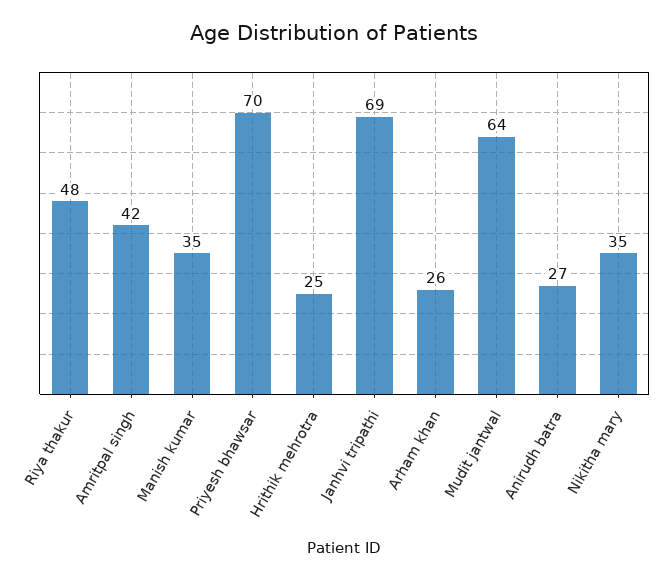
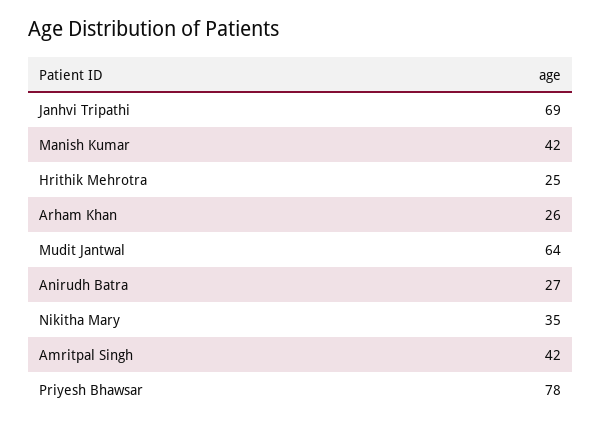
Riya thakur: 48 -> none
Manish kumar: 35 -> 42
Priyesh bhawsar: 70 -> 78

